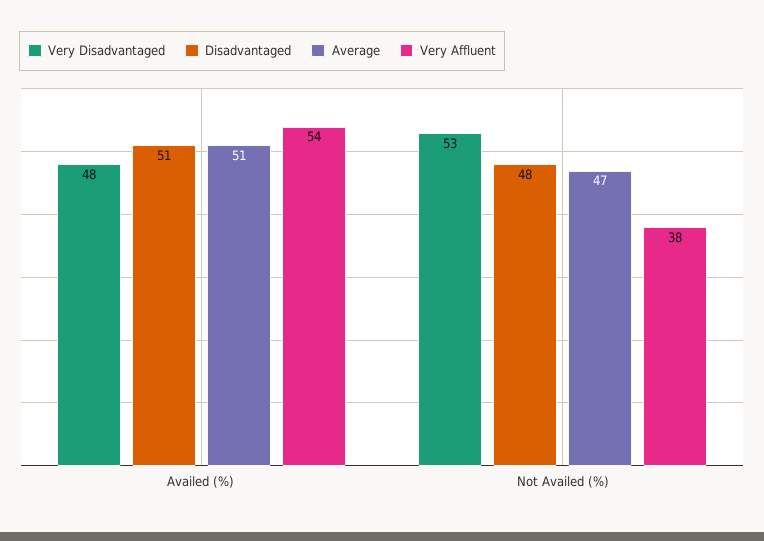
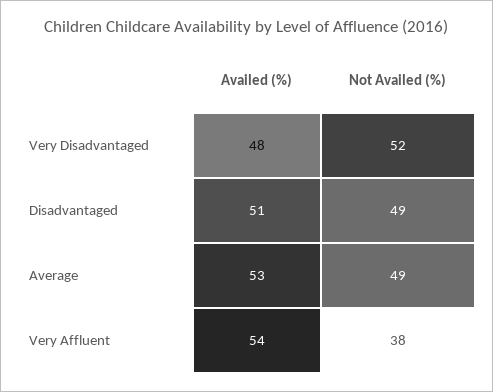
Average, Availed (%): 51 -> 53
Very Disadvantaged, Not Availed (%): 53 -> 52
Disadvantaged, Not Availed (%): 48 -> 49
Average, Not Availed (%): 47 -> 49

